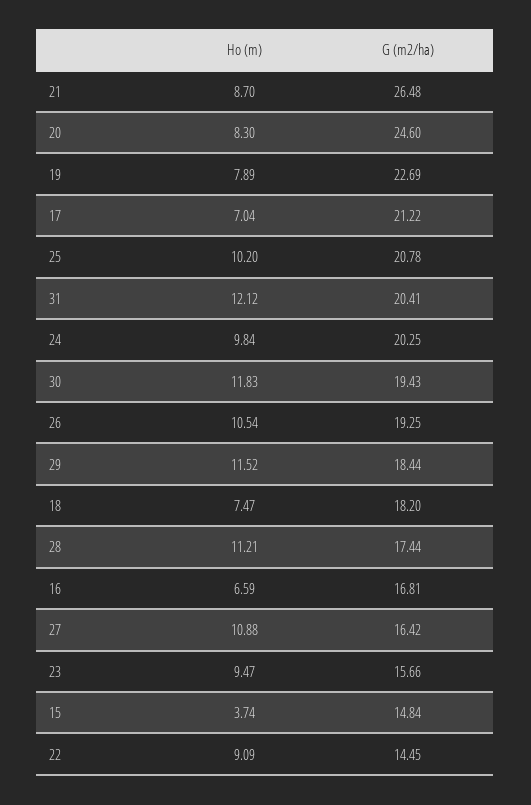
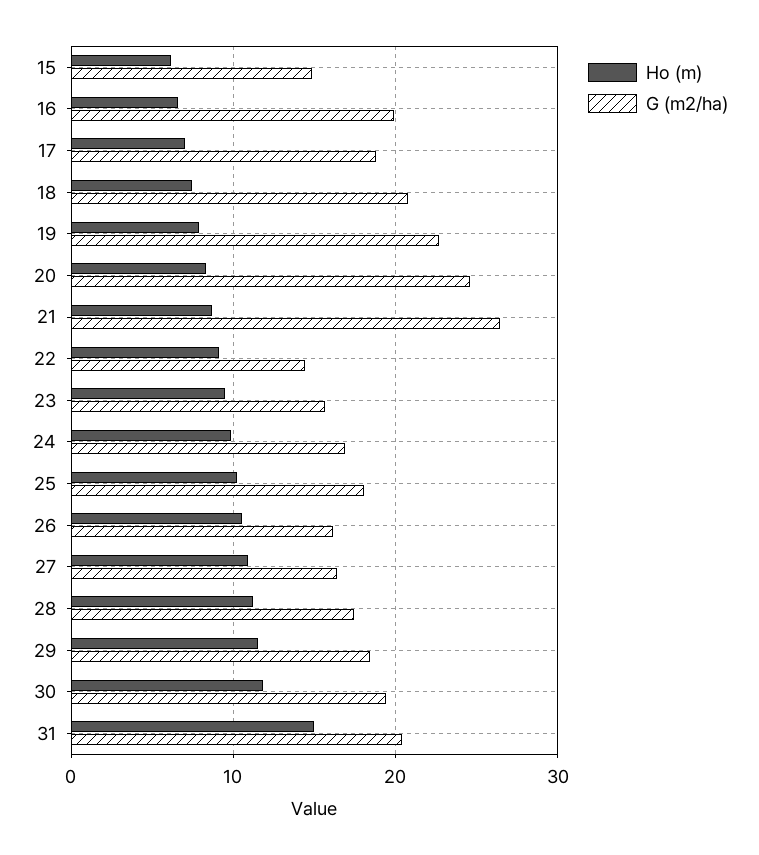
G (m2/ha), 17: 21.22 -> 19
G (m2/ha), 25: 20.78 -> 18
Ho (m), 31: 12.12 -> 15
G (m2/ha), 24: 20.25 -> 17
G (m2/ha), 26: 19.25 -> 16
G (m2/ha), 18: 18.2 -> 21
G (m2/ha), 16: 16.81 -> 20
Ho (m), 15: 3.74 -> 6

